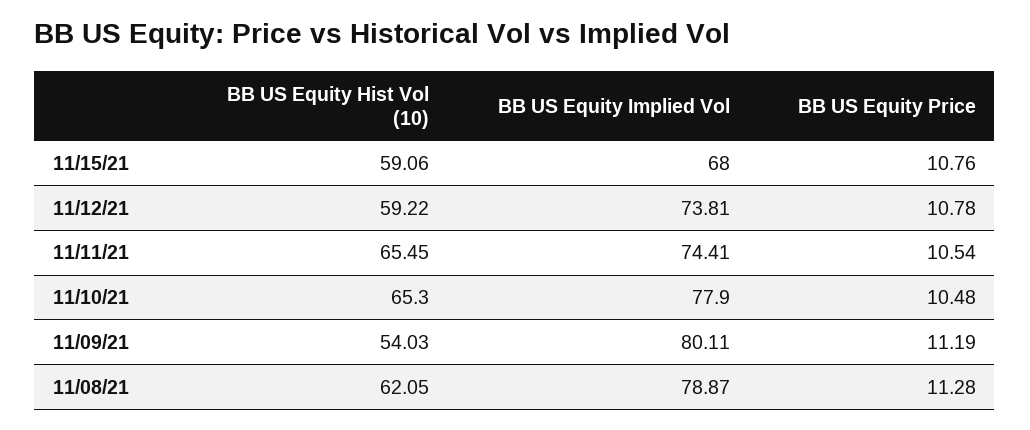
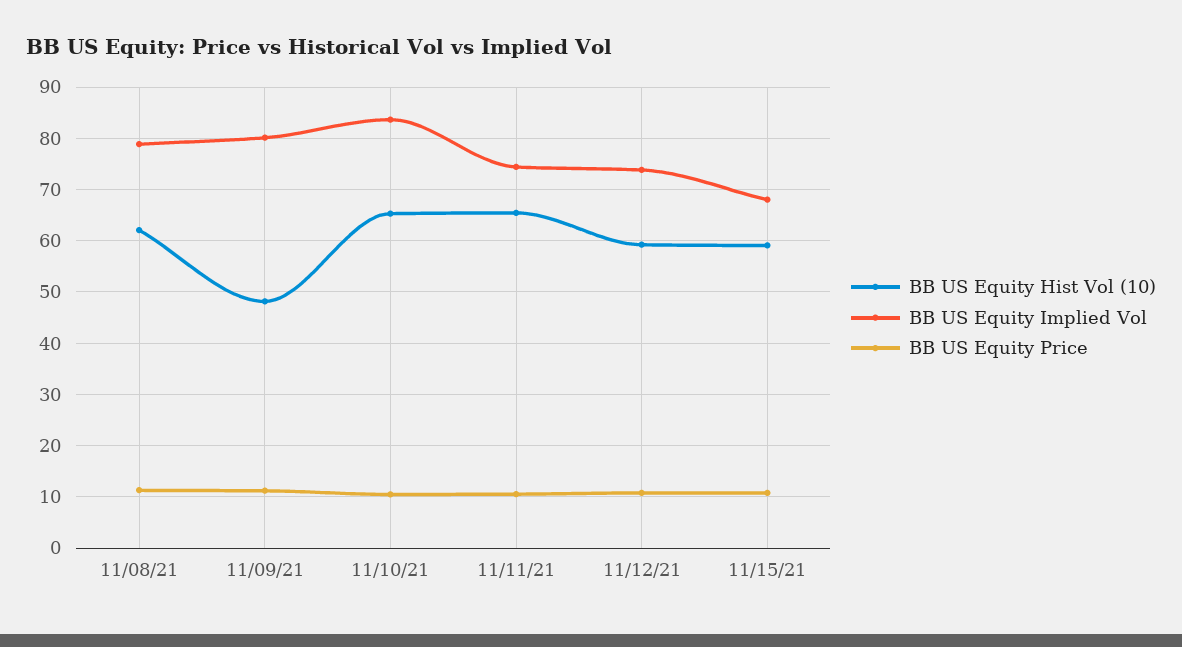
BB US Equity Implied Vol, 11/10/21: 77.9 -> 84
BB US Equity Hist Vol (10), 11/09/21: 54.03 -> 48

